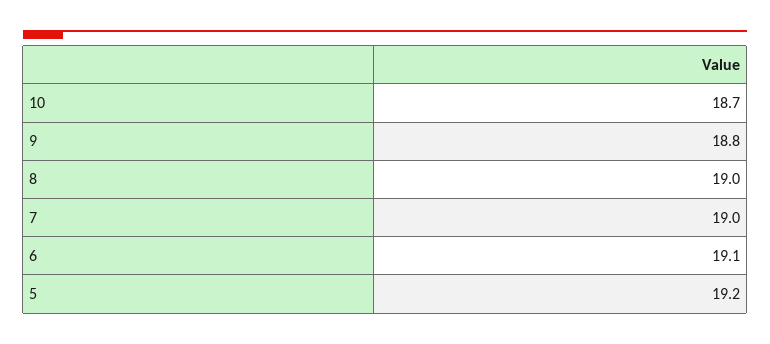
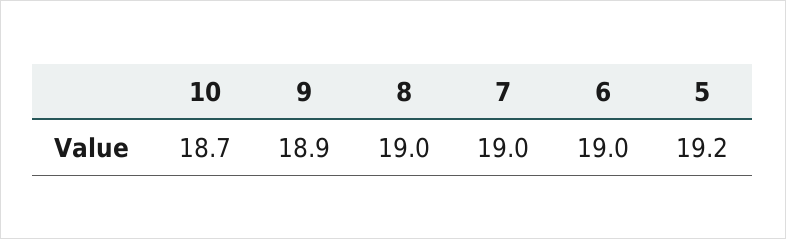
9: 18.8 -> 18.9
6: 19.1 -> 19

